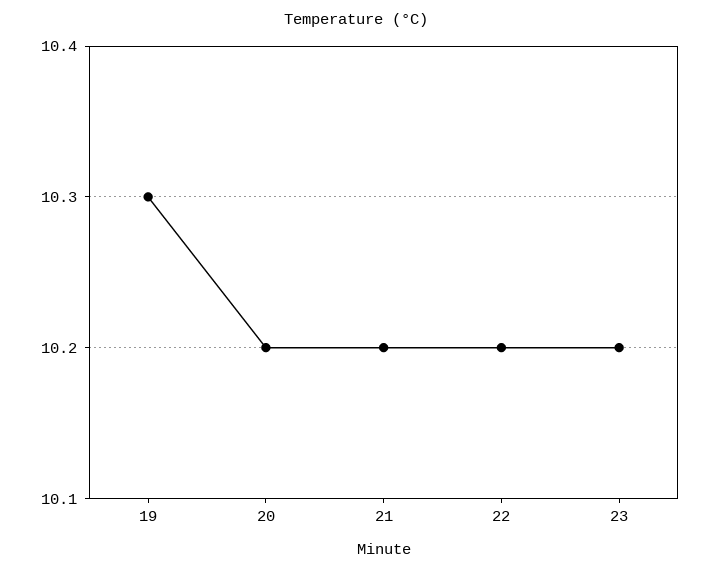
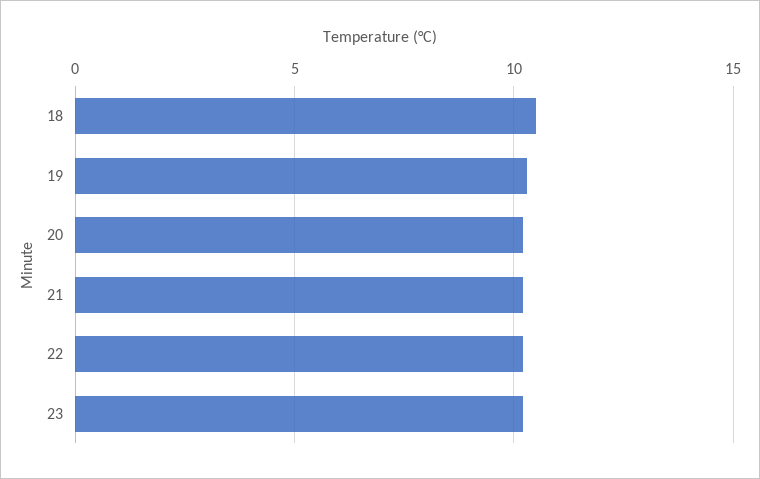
18: none -> 10.5

